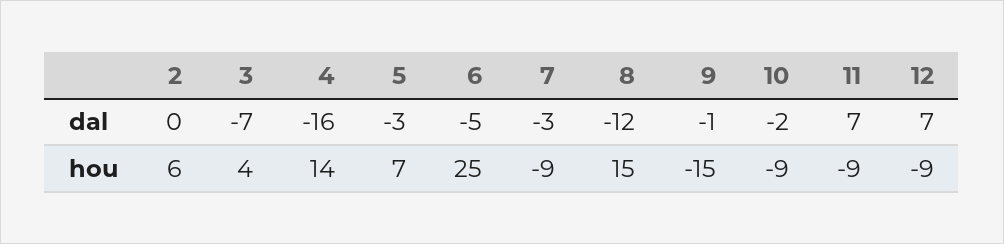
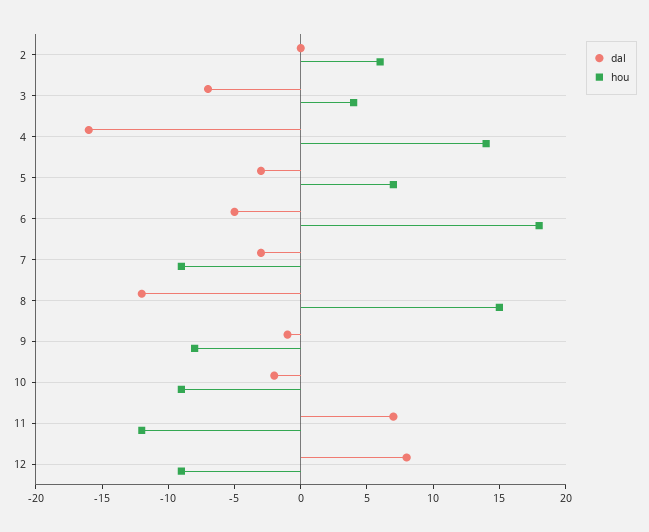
dal, 12: 7 -> 8
hou, 6: 25 -> 18
hou, 9: -15 -> -8
hou, 11: -9 -> -12

